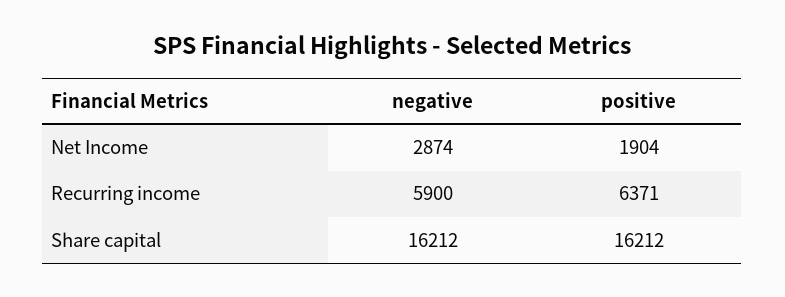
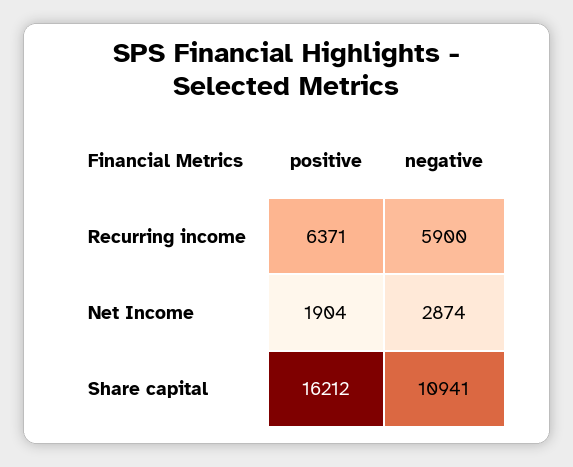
negative, Share capital: 16212 -> 10941

